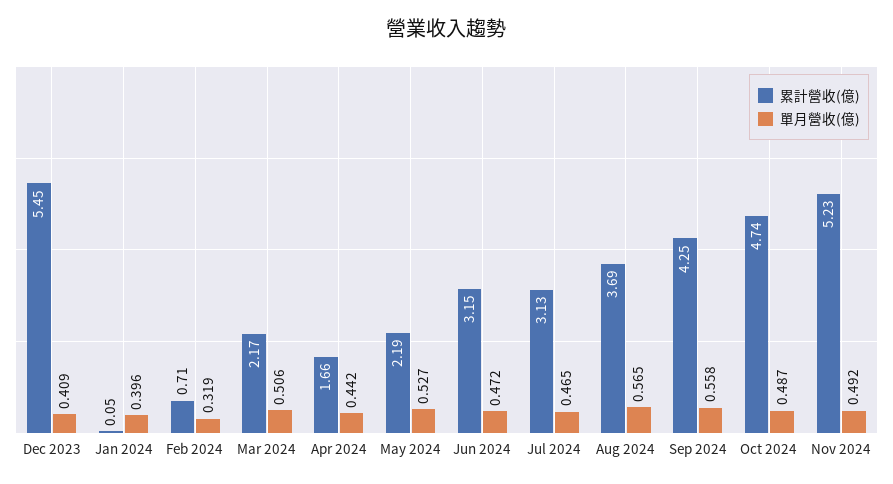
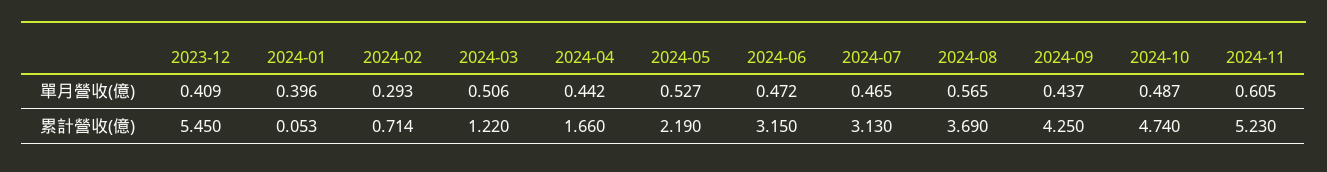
單月營收(億), Feb 2024: 0.319 -> 0.293
累計營收(億), Mar 2024: 2.17 -> 1.22
單月營收(億), Sep 2024: 0.558 -> 0.437
單月營收(億), Nov 2024: 0.492 -> 0.605

